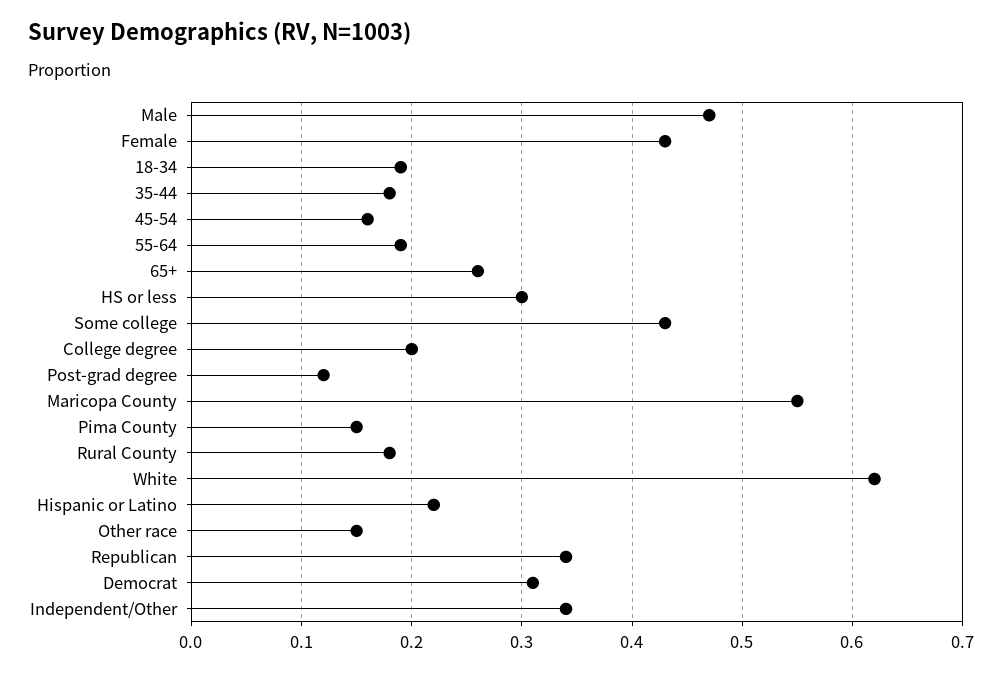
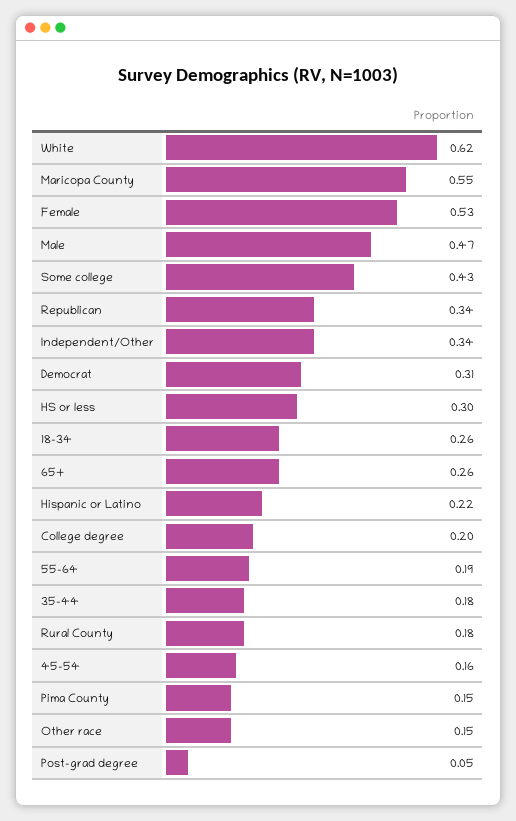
Female: 0.43 -> 0.53
18-34: 0.19 -> 0.26
Post-grad degree: 0.12 -> 0.05

